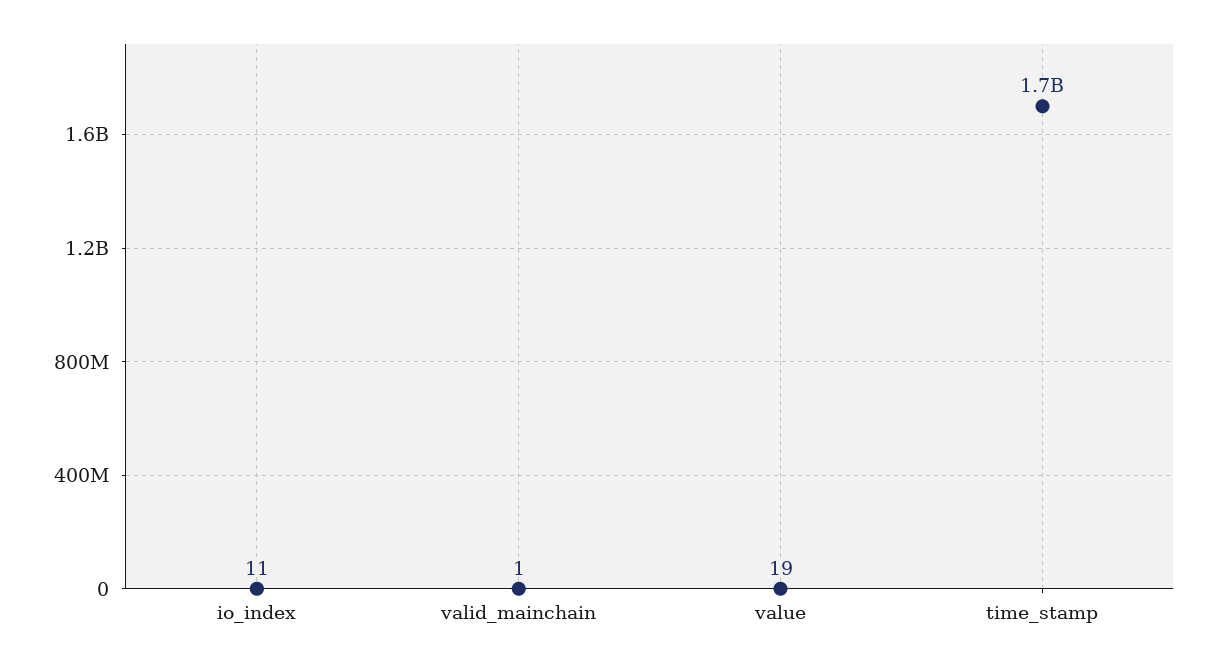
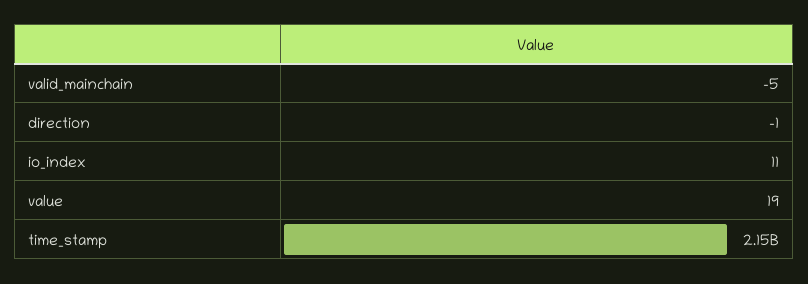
valid_mainchain: 1 -> -5
time_stamp: 1700000000 -> 2150000000
direction: none -> -1

